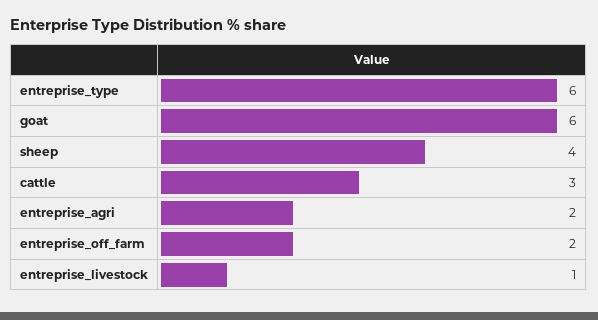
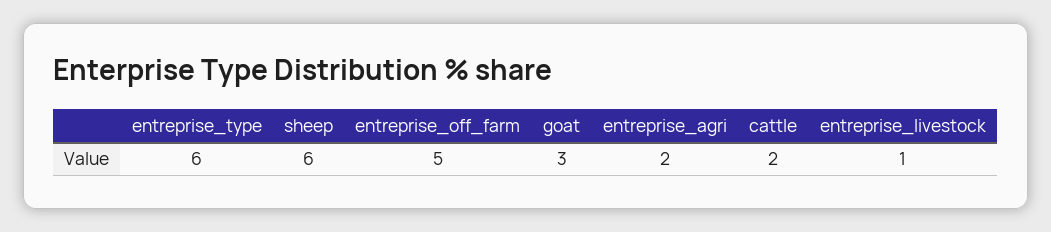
goat: 6 -> 3
sheep: 4 -> 6
cattle: 3 -> 2
entreprise_off_farm: 2 -> 5

